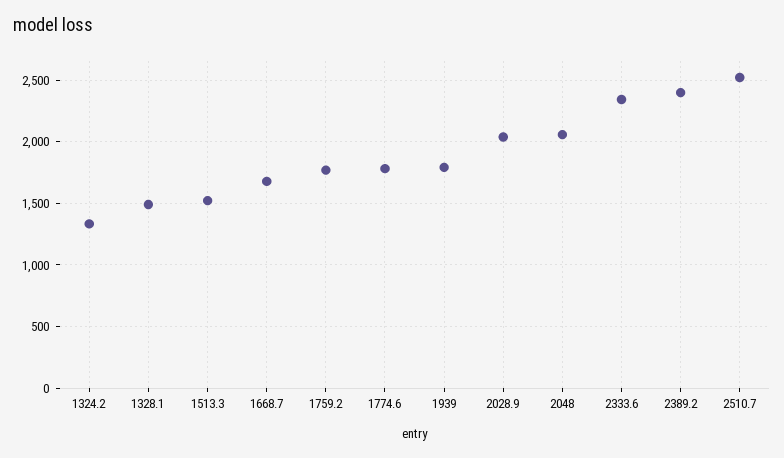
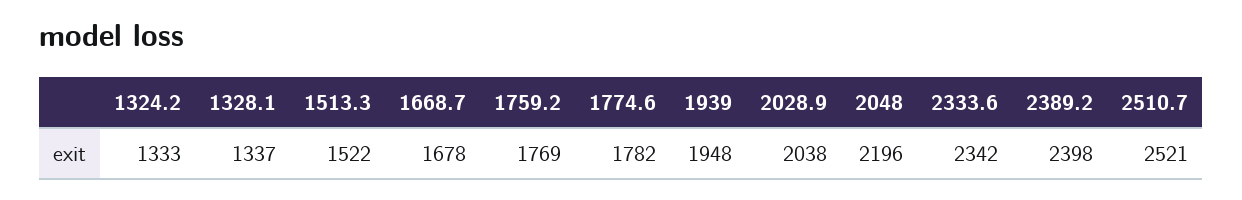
1328.1: 1500 -> 1337
1939: 1800 -> 1948
2048: 2050 -> 2196

